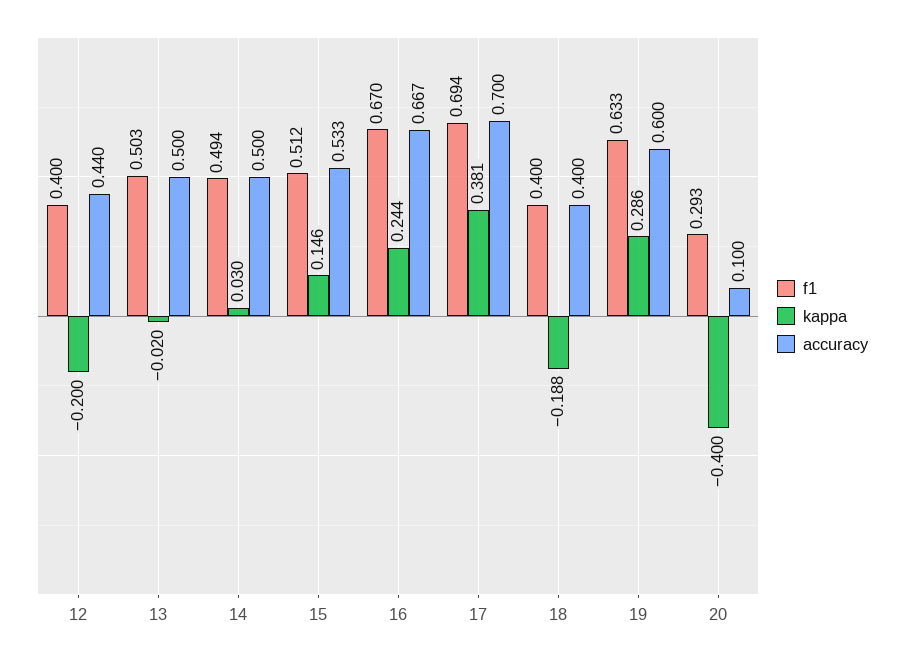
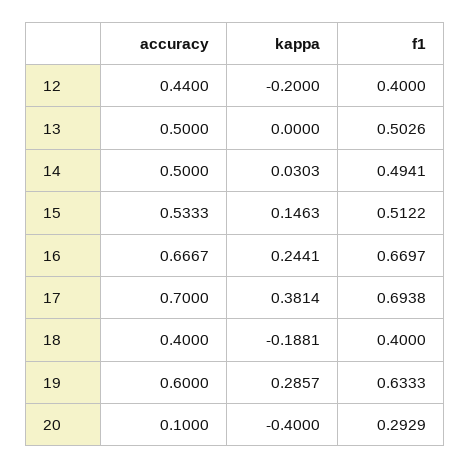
kappa, 13: -0.02 -> 0

